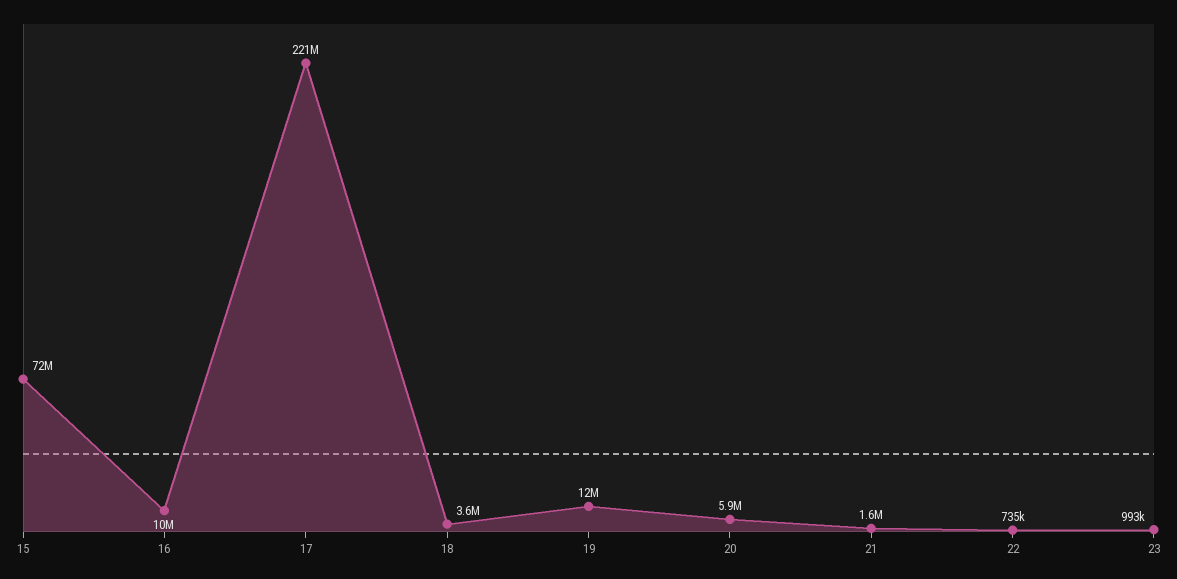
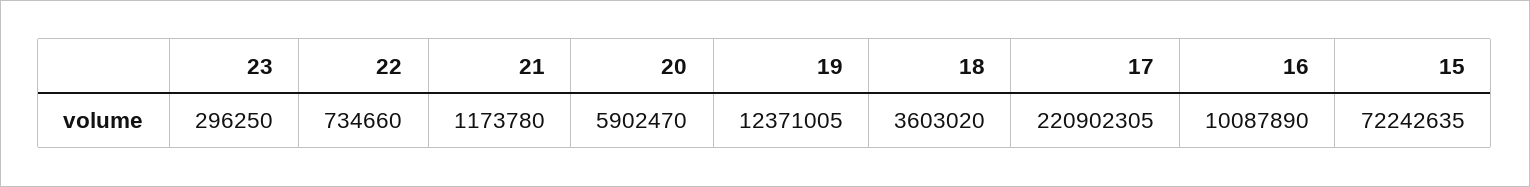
21: 1600000 -> 1173780
23: 993000 -> 296250

